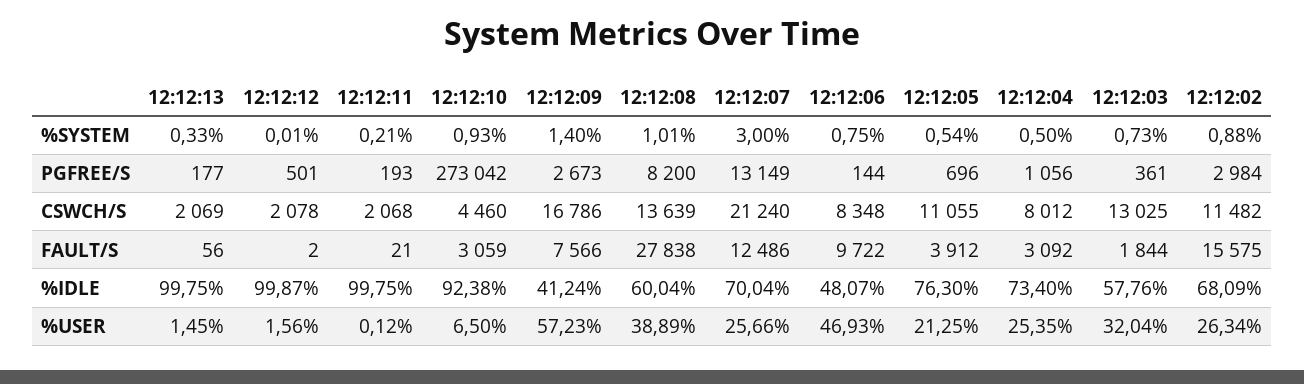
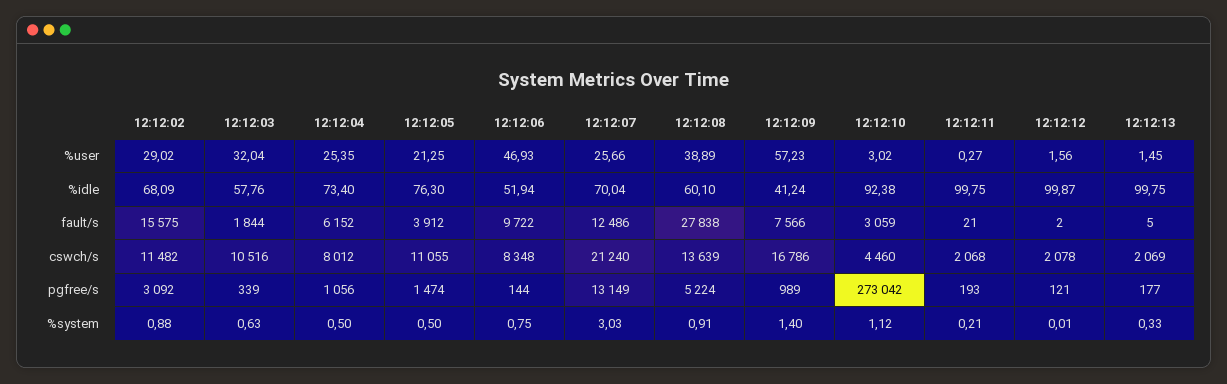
12:12:10, %SYSTEM: 0.93 -> 1.12
12:12:08, %SYSTEM: 1.01 -> 0.91
12:12:07, %SYSTEM: 3 -> 3.03
12:12:05, %SYSTEM: 0.54 -> 0.5
12:12:03, %SYSTEM: 0.73 -> 0.63
12:12:12, PGFREE/S: 501 -> 121
12:12:09, PGFREE/S: 2673 -> 989
12:12:08, PGFREE/S: 8200 -> 5224
12:12:05, PGFREE/S: 696 -> 1474
12:12:03, PGFREE/S: 361 -> 339
12:12:02, PGFREE/S: 2984 -> 3092
12:12:03, CSWCH/S: 13025 -> 10516
12:12:13, FAULT/S: 56 -> 5
12:12:04, FAULT/S: 3092 -> 6152
12:12:08, %IDLE: 60.04 -> 60.1
12:12:06, %IDLE: 48.07 -> 51.94
12:12:11, %USER: 0.12 -> 0.27
12:12:10, %USER: 6.5 -> 3.02
12:12:02, %USER: 26.34 -> 29.02

